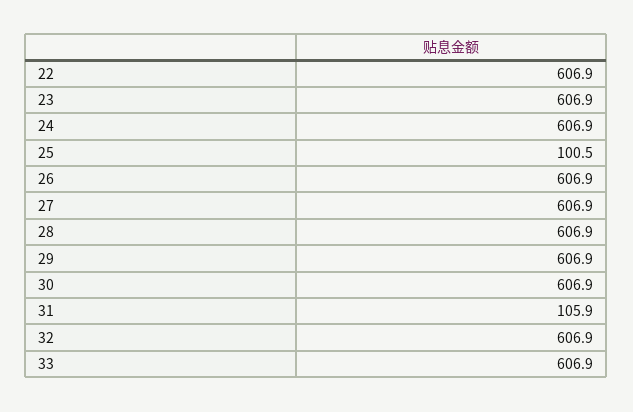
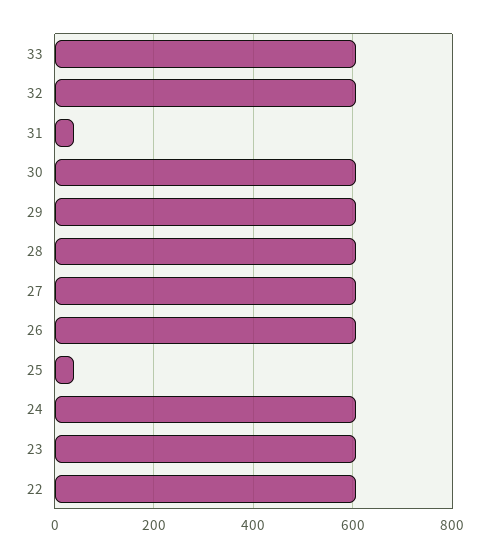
25: 100.5 -> 40
31: 105.9 -> 40

